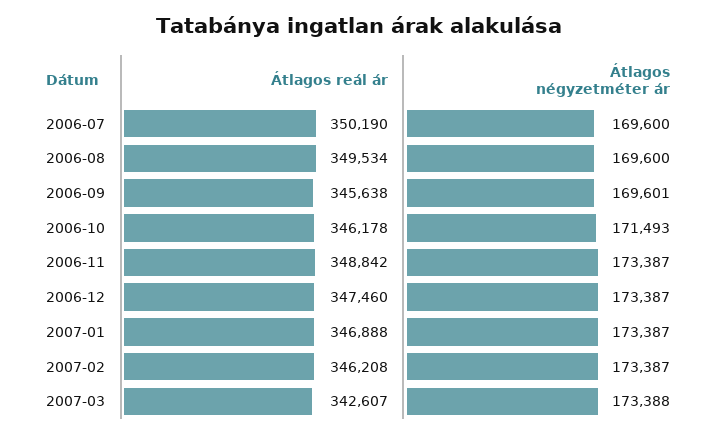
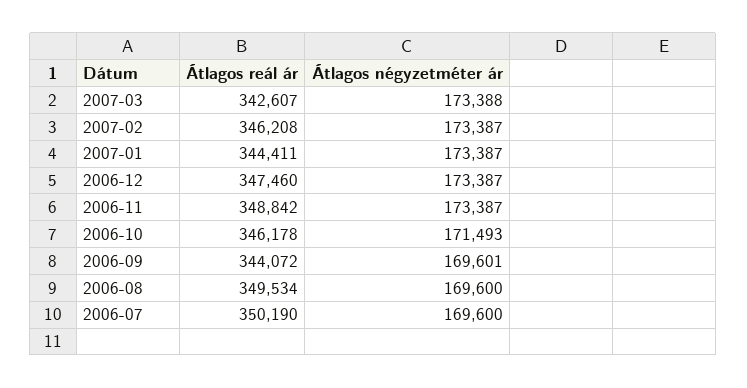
Átlagos reál ár, 2006-09: 345638 -> 344072
Átlagos reál ár, 2007-01: 346888 -> 344411

